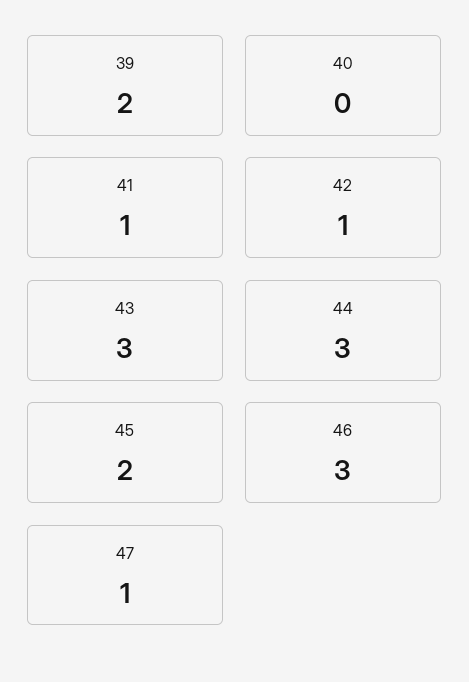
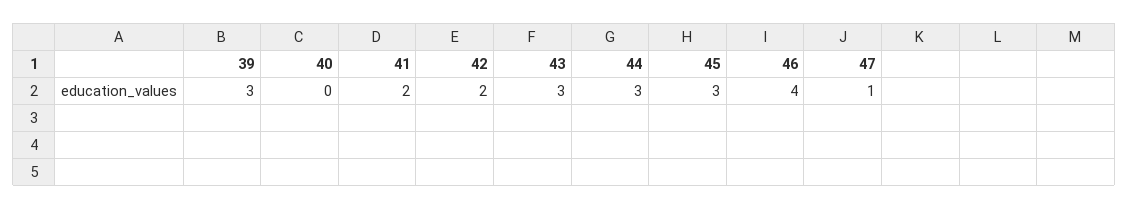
39: 2 -> 3
41: 1 -> 2
42: 1 -> 2
45: 2 -> 3
46: 3 -> 4

